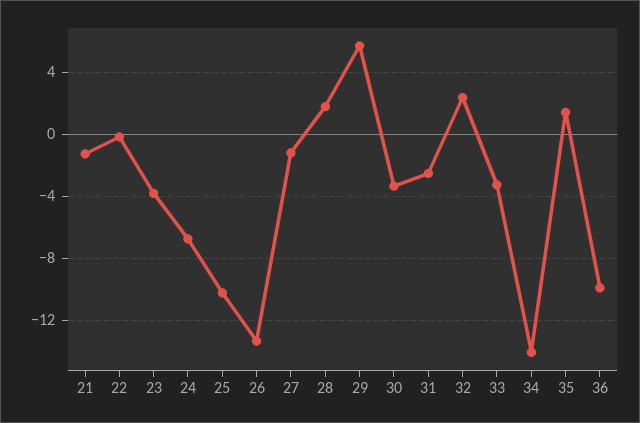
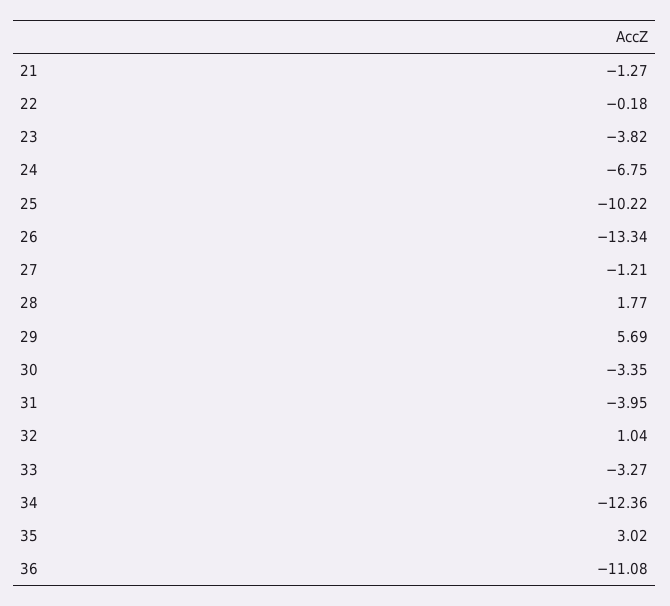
31: -2.5 -> -3.95
32: 2.5 -> 1.04
34: -14 -> -12.36
35: 1.5 -> 3.02
36: -10 -> -11.08

